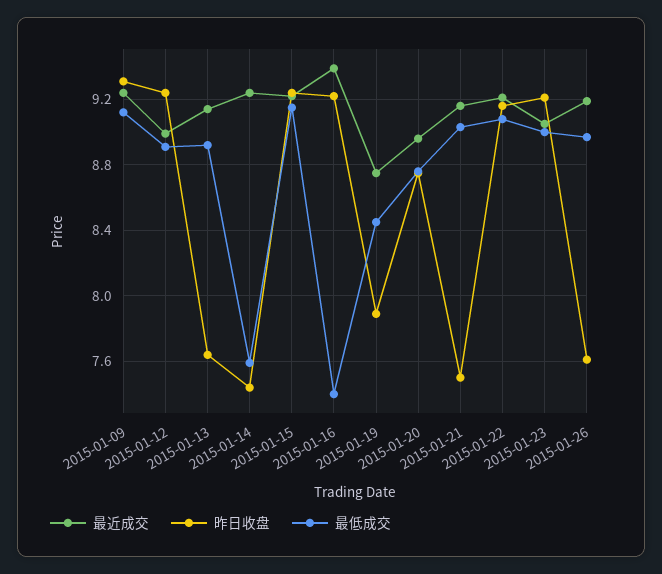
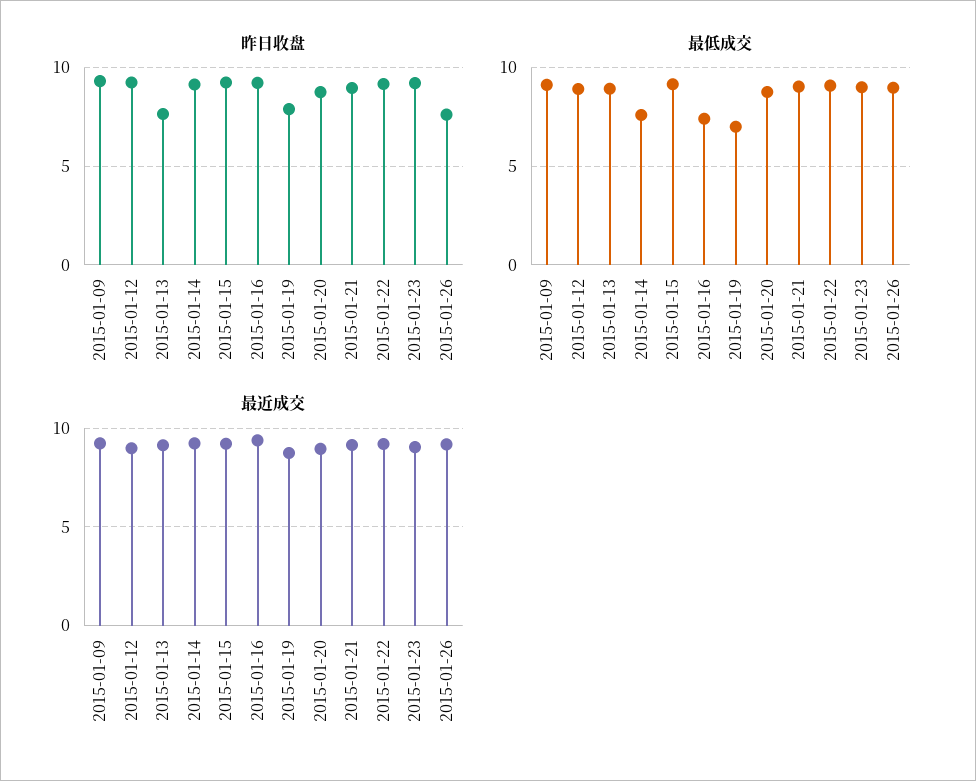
昨日收盘, 2015-01-14: 7.45 -> 9
最低成交, 2015-01-19: 8.45 -> 7
昨日收盘, 2015-01-21: 7.5 -> 9

